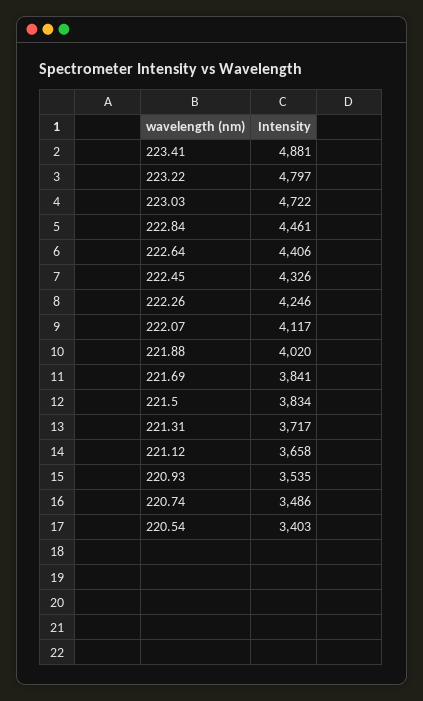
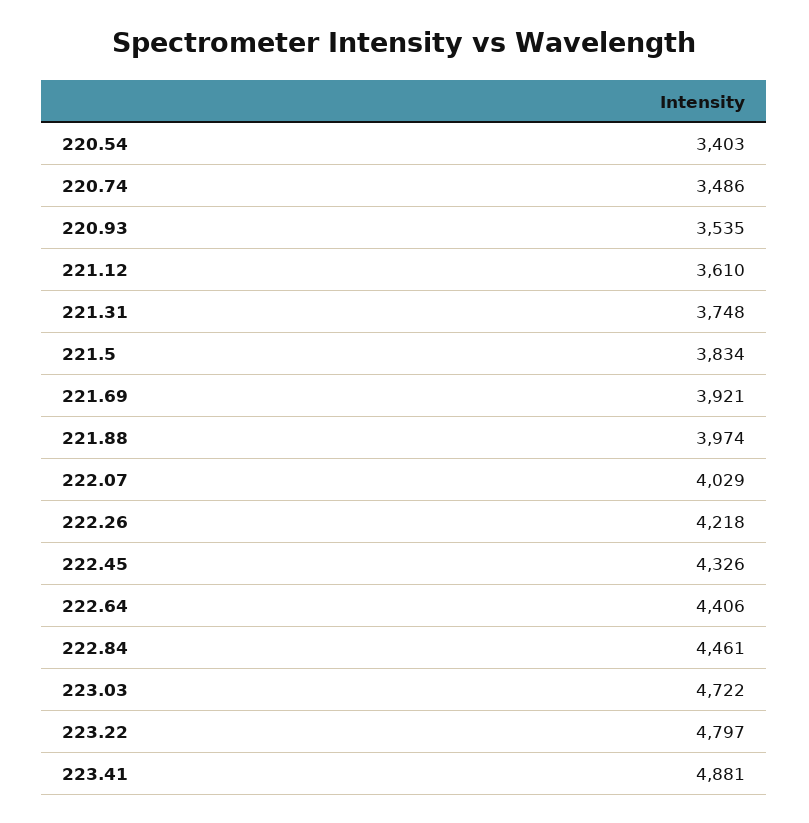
222.26: 4246 -> 4218
222.07: 4117 -> 4029
221.88: 4020 -> 3974
221.69: 3841 -> 3921
221.31: 3717 -> 3748
221.12: 3658 -> 3610

